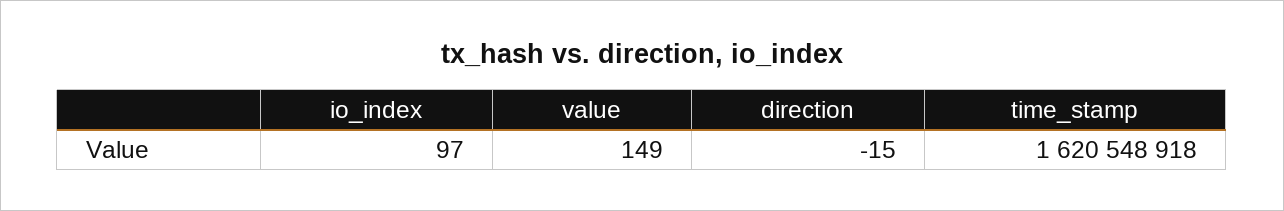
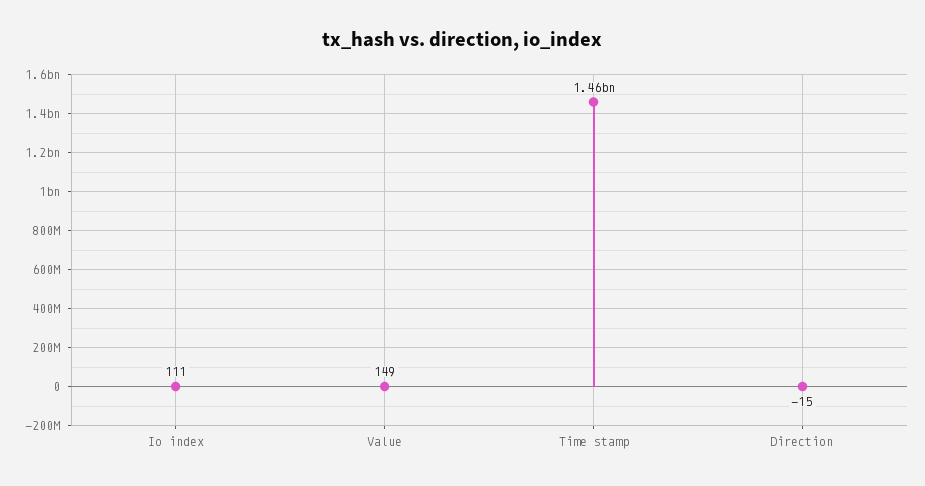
io_index: 97 -> 111
time_stamp: 1620548918 -> 1460000000

